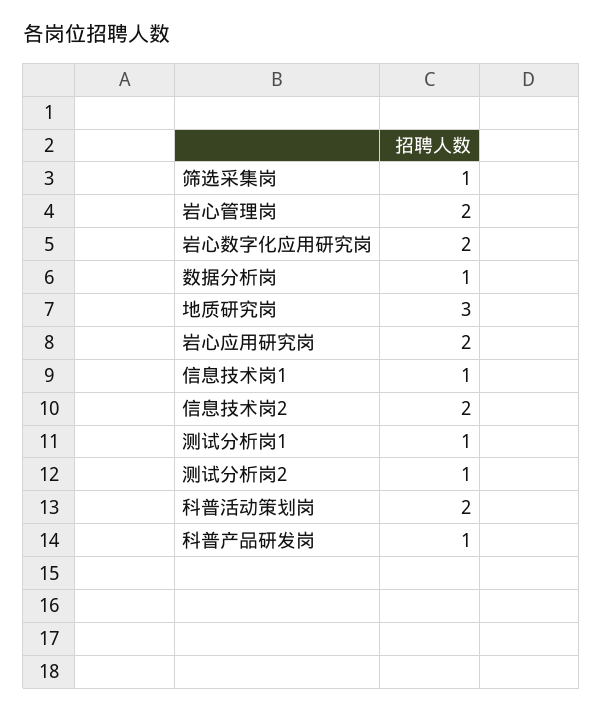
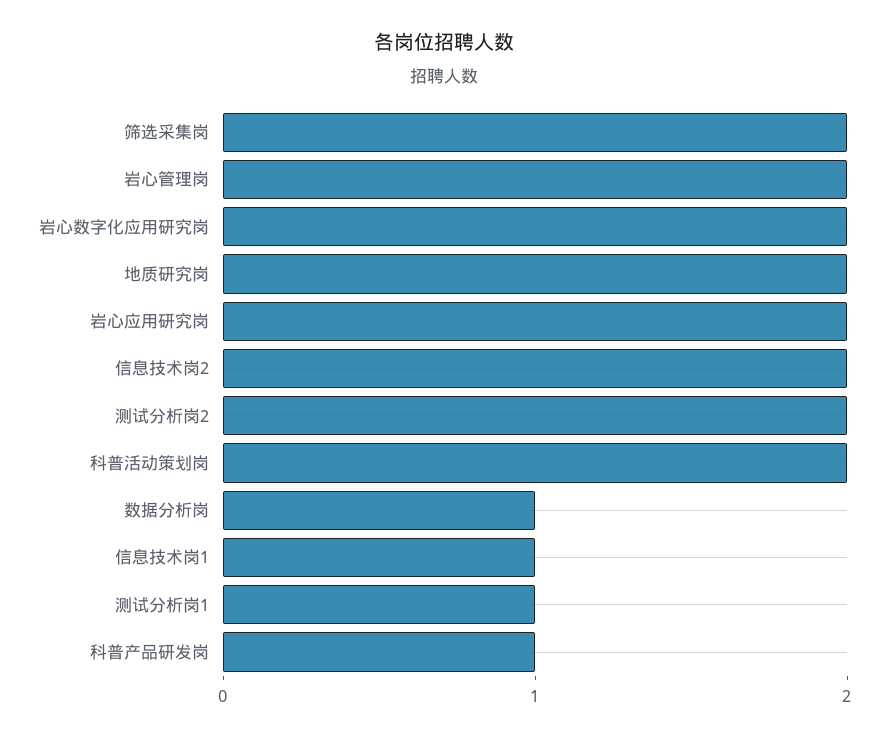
筛选采集岗: 1 -> 2
地质研究岗: 3 -> 2
测试分析岗2: 1 -> 2

